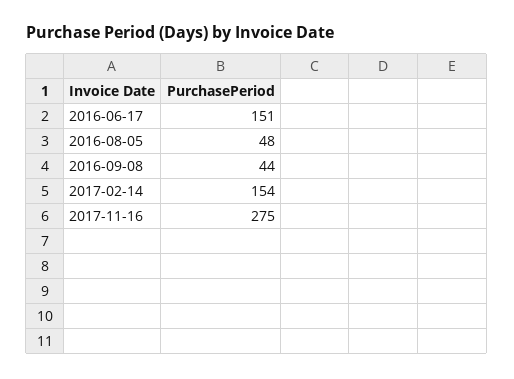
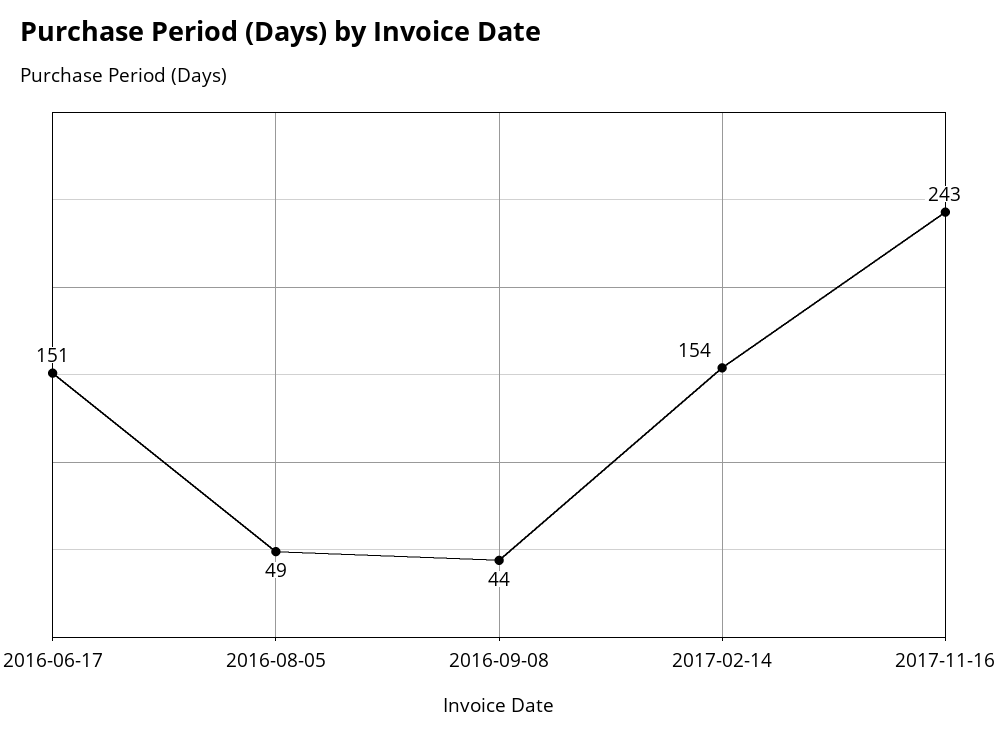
2016-08-05: 48 -> 49
2017-11-16: 275 -> 243

